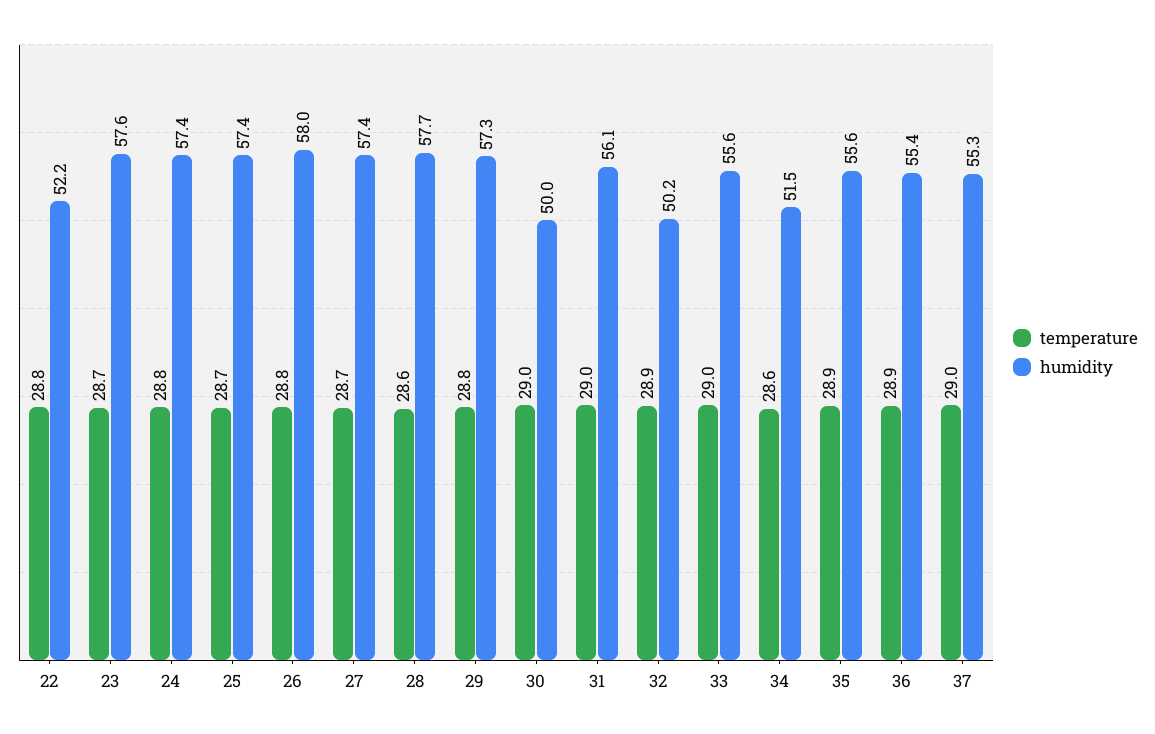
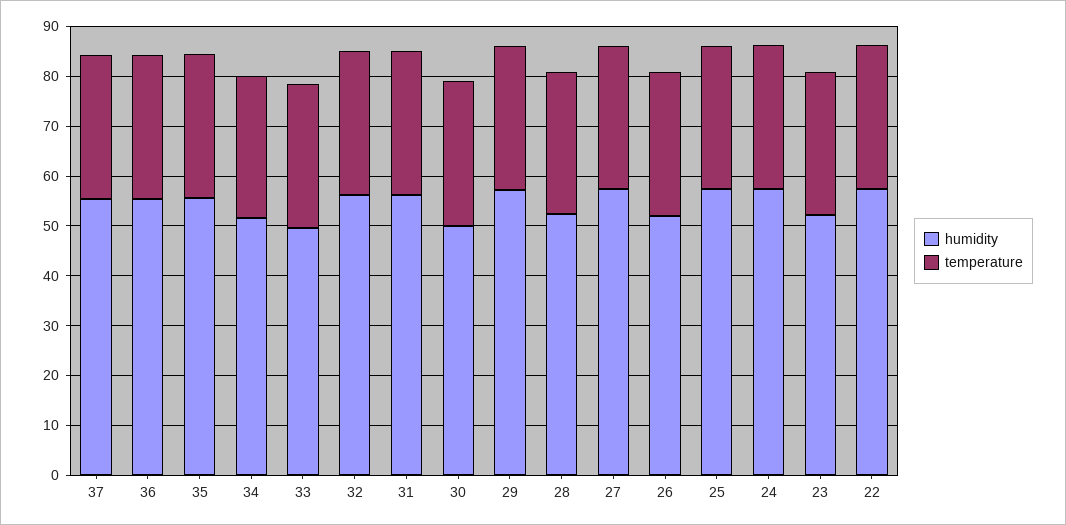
humidity, 22: 52.2 -> 58
humidity, 23: 57.6 -> 52
humidity, 26: 58 -> 52
humidity, 28: 57.7 -> 52
humidity, 32: 50.2 -> 56
humidity, 33: 55.6 -> 50

